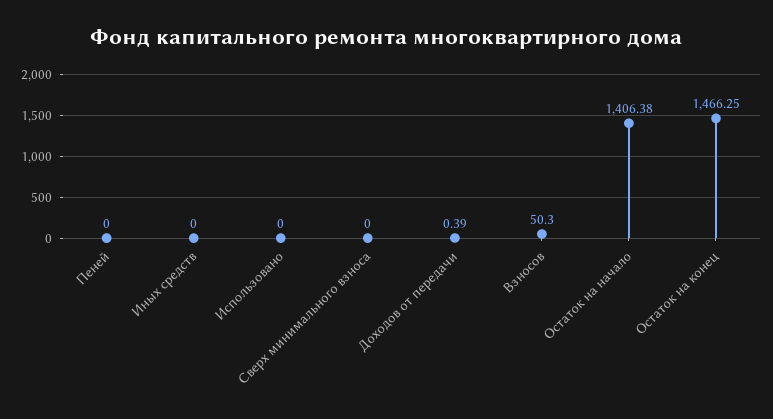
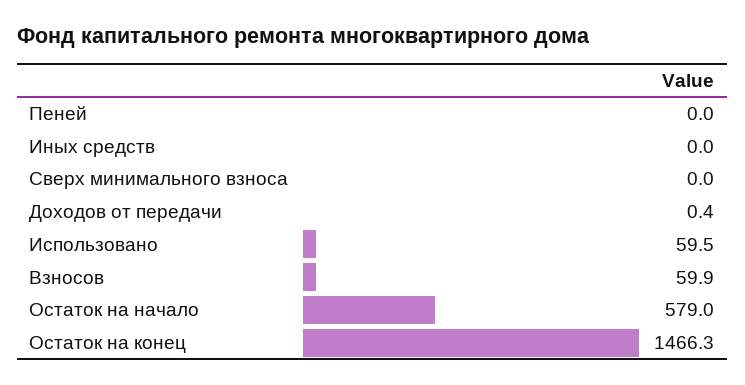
Использовано: 0 -> 59.5
Взносов: 50.3 -> 59.9
Остаток на начало: 1406.38 -> 579

